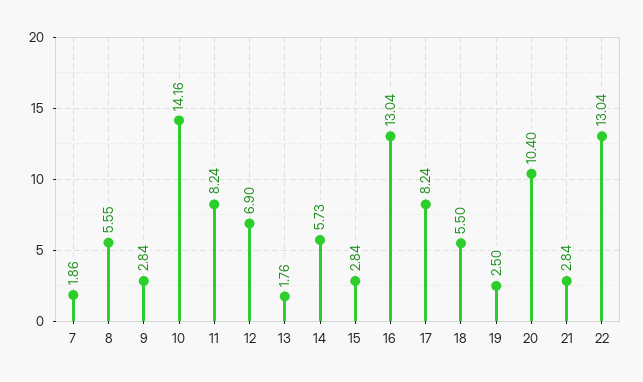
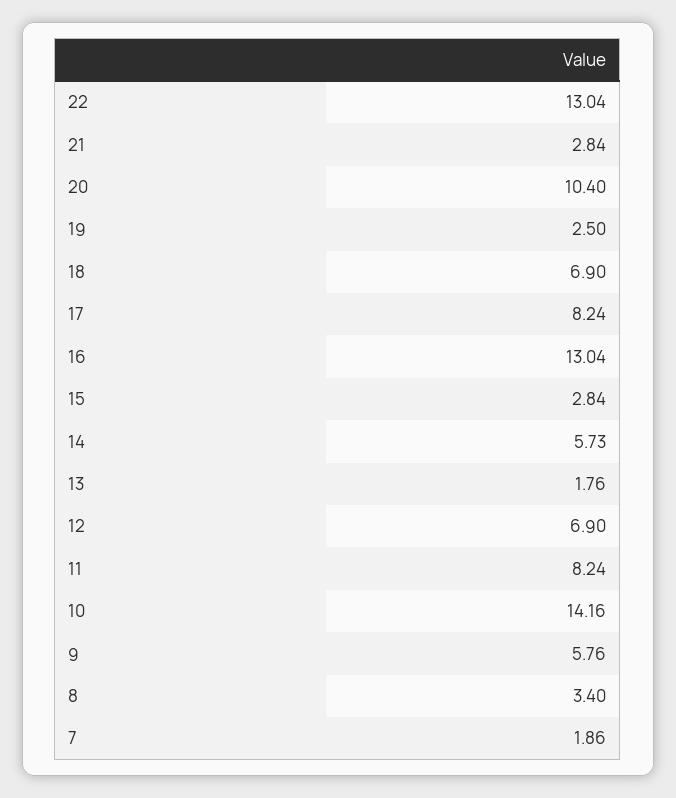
8: 5.55 -> 3.4
9: 2.84 -> 5.76
18: 5.5 -> 6.9

